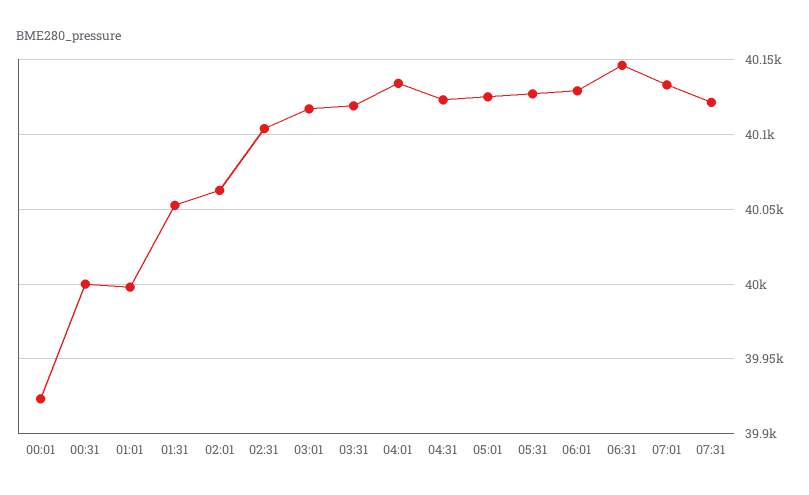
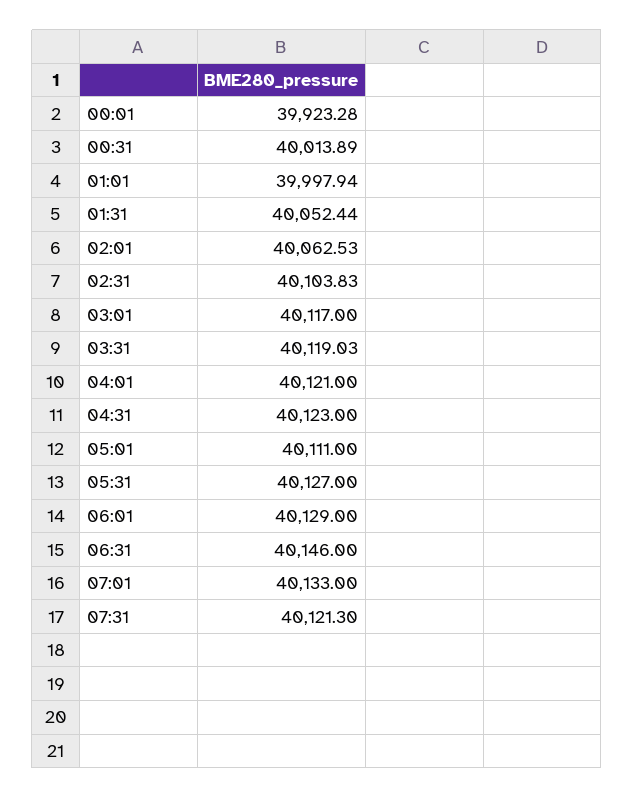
00:31: 40000 -> 40013.89
04:01: 40135 -> 40121
05:01: 40125 -> 40111

